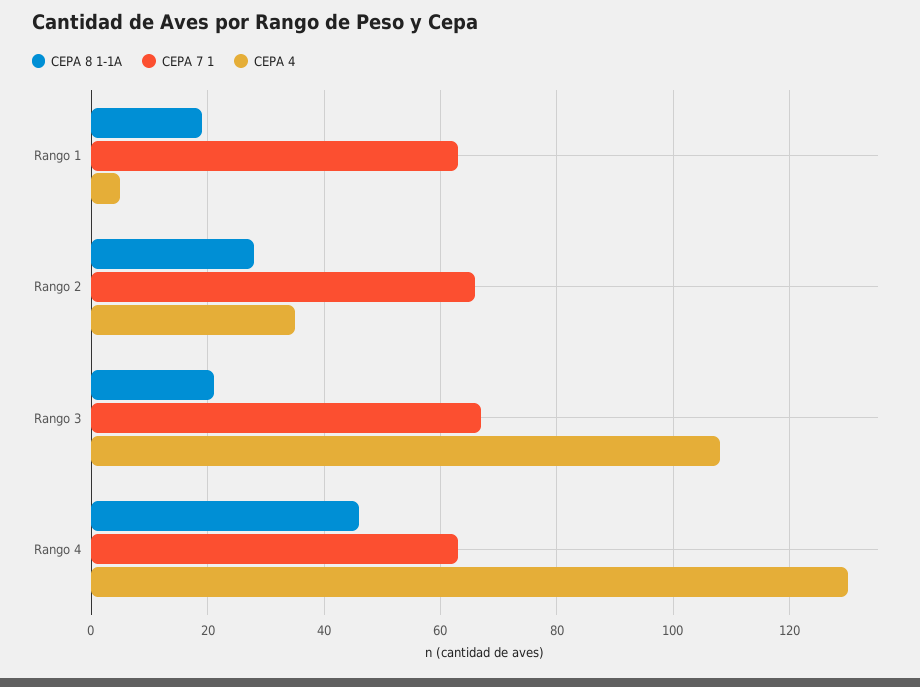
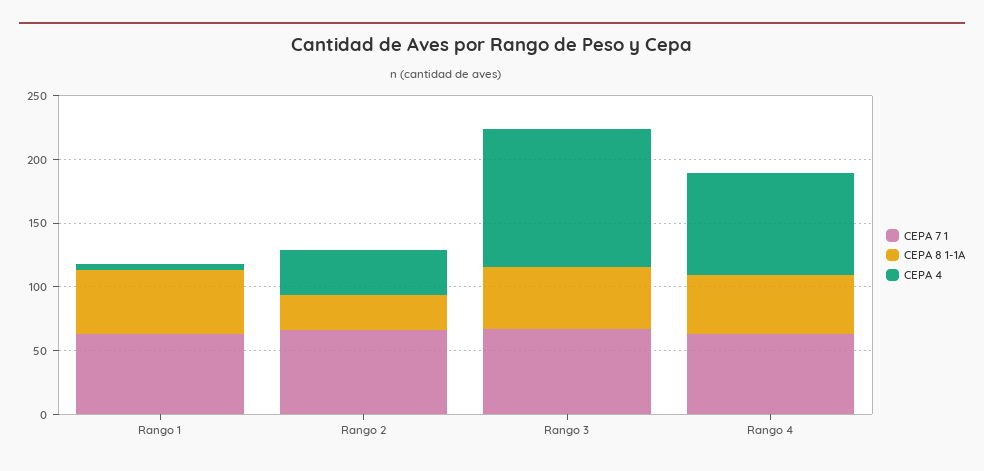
CEPA 8 1-1A, Rango 1: 20 -> 50
CEPA 8 1-1A, Rango 3: 20 -> 50
CEPA 4, Rango 4: 130 -> 80

